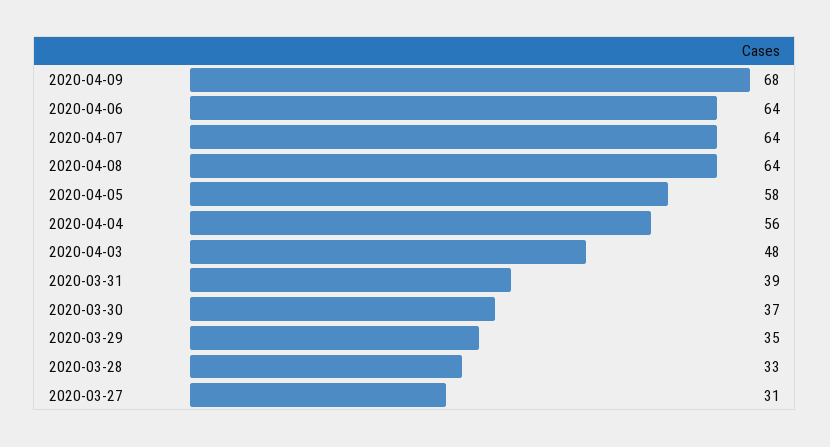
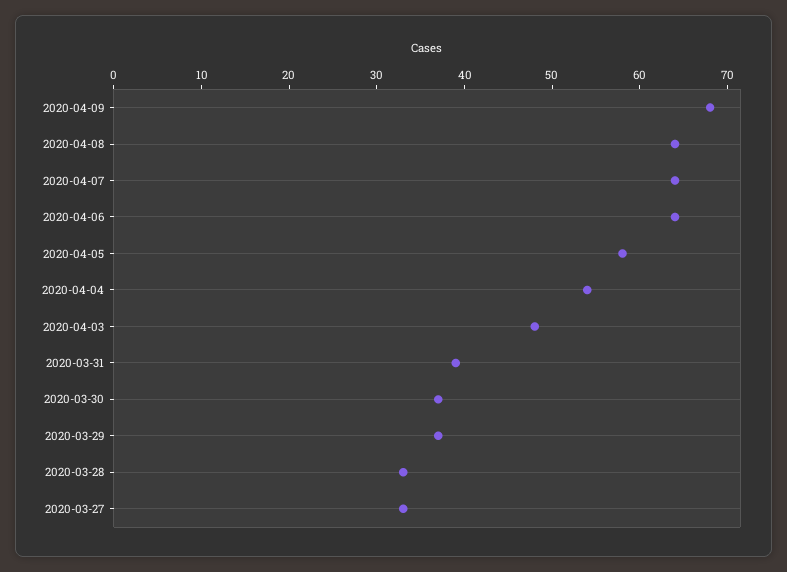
2020-04-04: 56 -> 54
2020-03-29: 35 -> 37
2020-03-27: 31 -> 33

